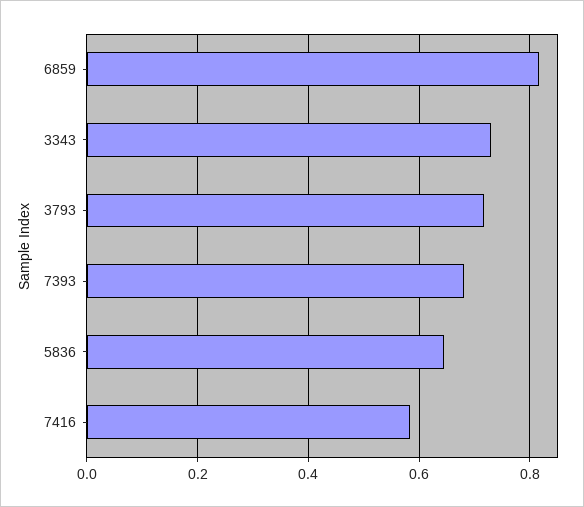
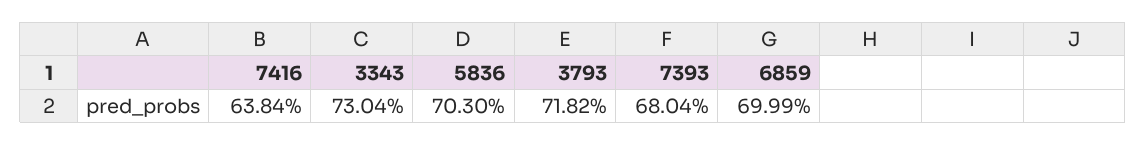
6859: 0.82 -> 0.6999
5836: 0.64 -> 0.703
7416: 0.58 -> 0.6384

